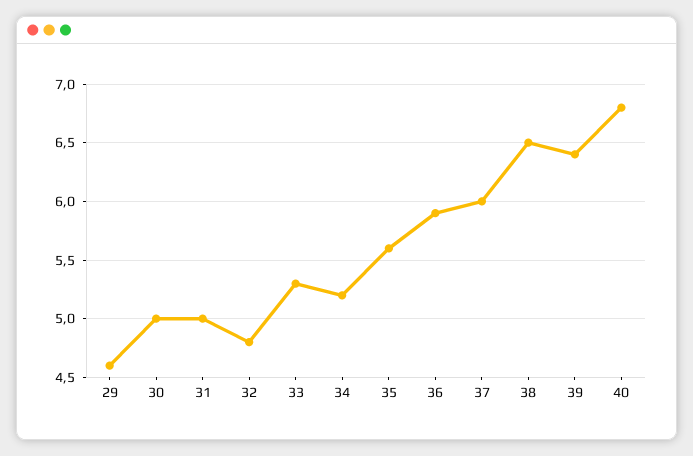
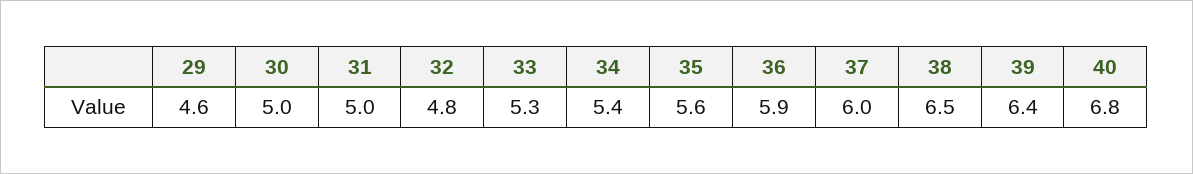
34: 5.2 -> 5.4

